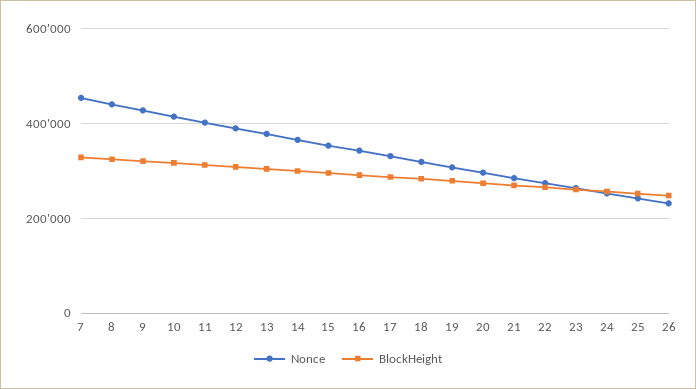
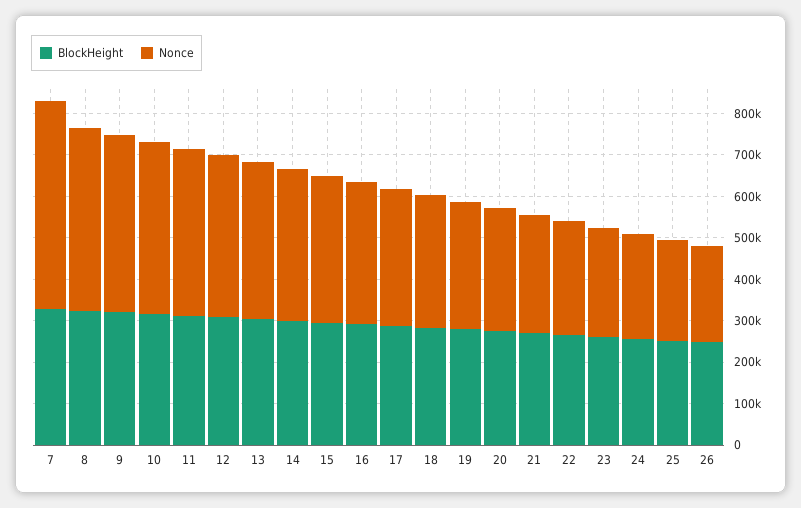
Nonce, 7: 460000 -> 500000

